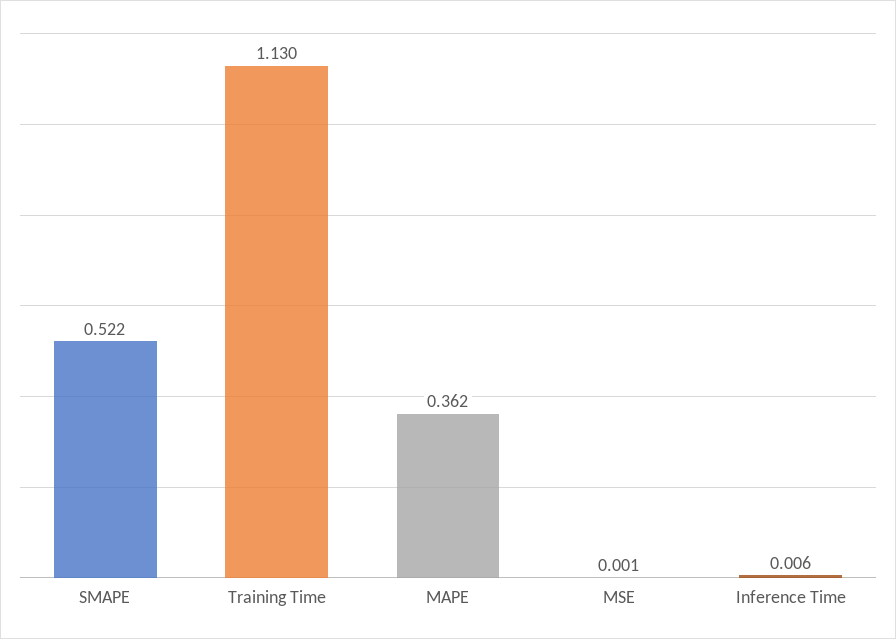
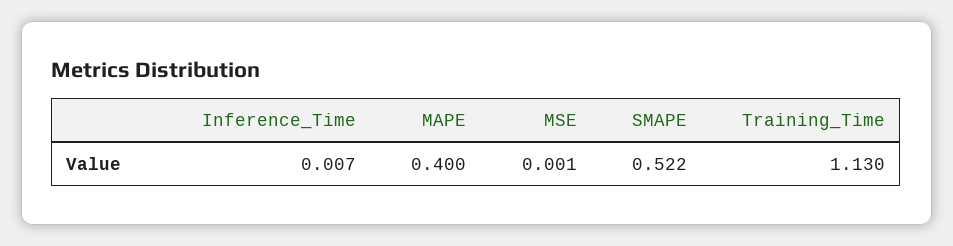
MAPE: 0.362 -> 0.4
Inference Time: 0.006 -> 0.007

